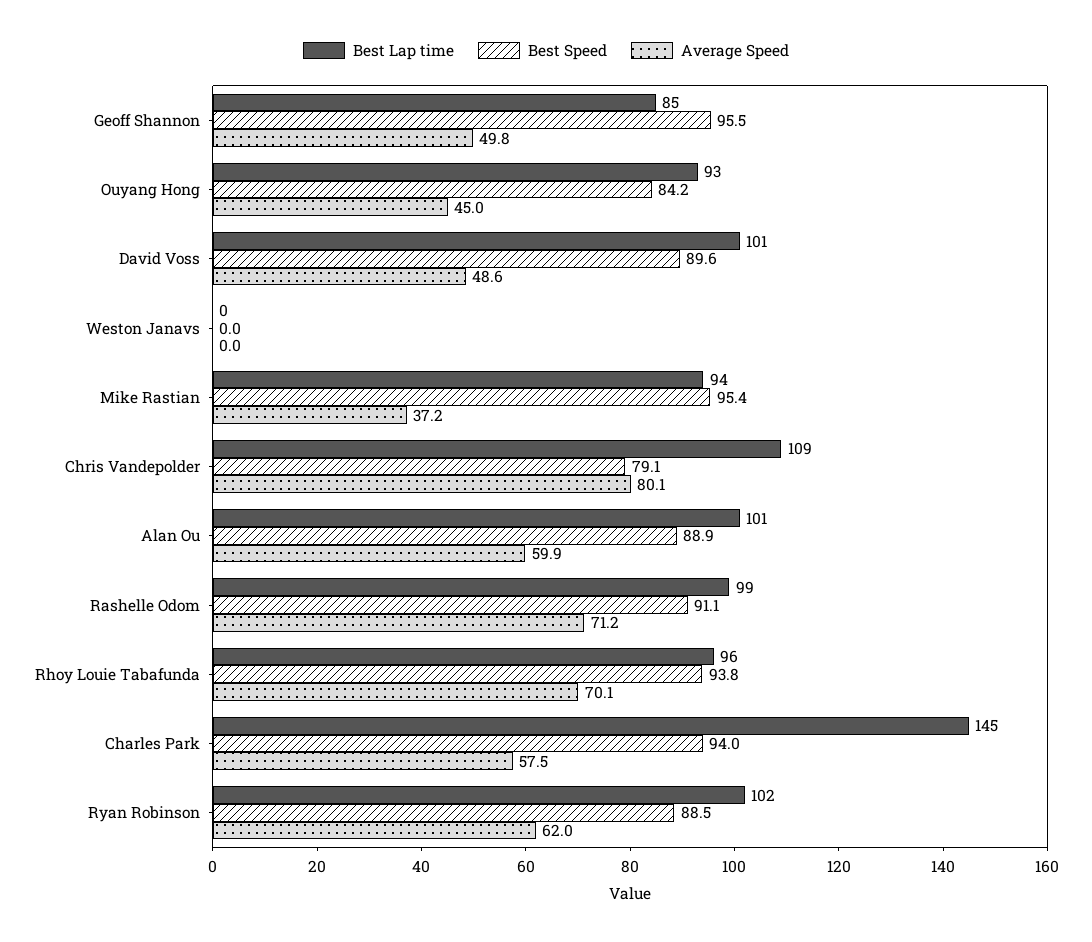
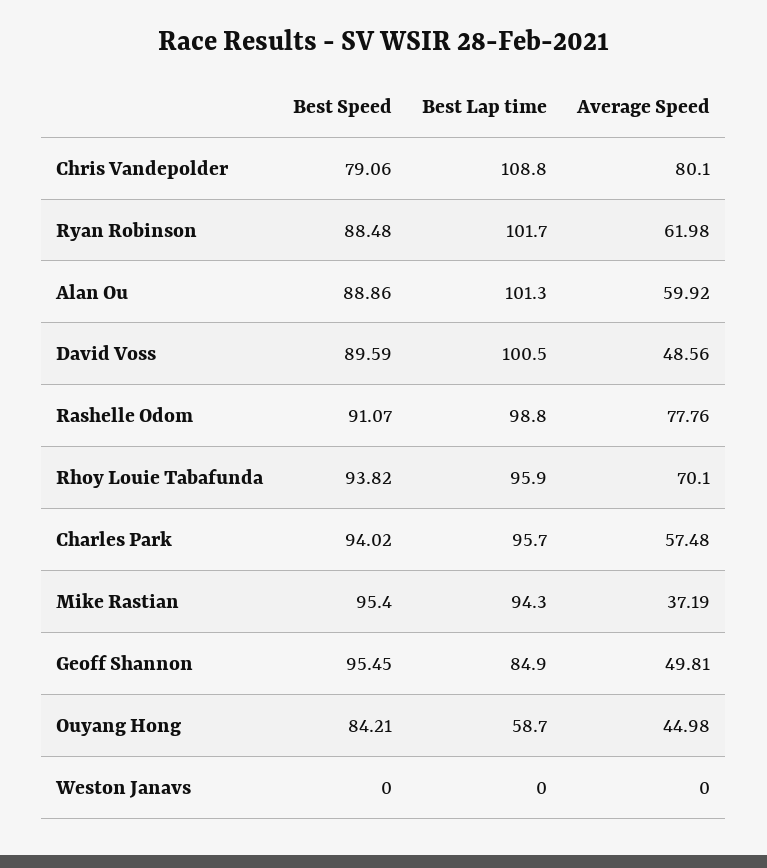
Best Lap time, Ouyang Hong: 93 -> 58.7
Average Speed, Rashelle Odom: 71.2 -> 77.76
Best Lap time, Charles Park: 145 -> 95.7

